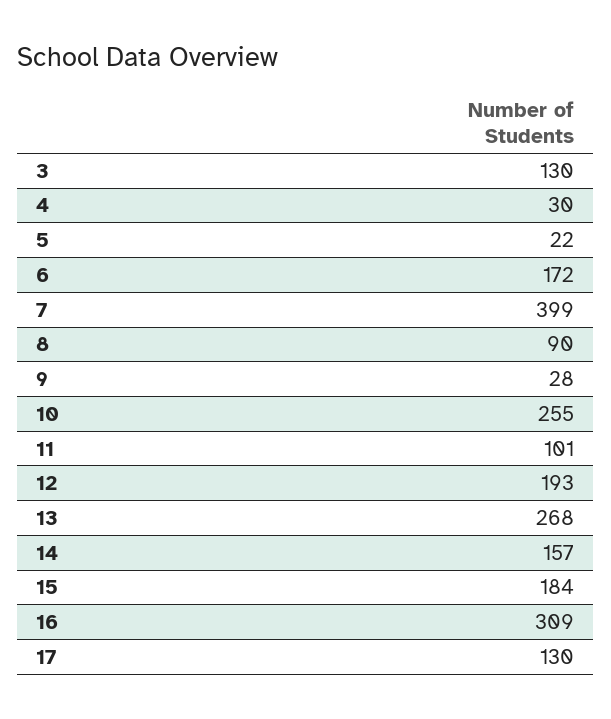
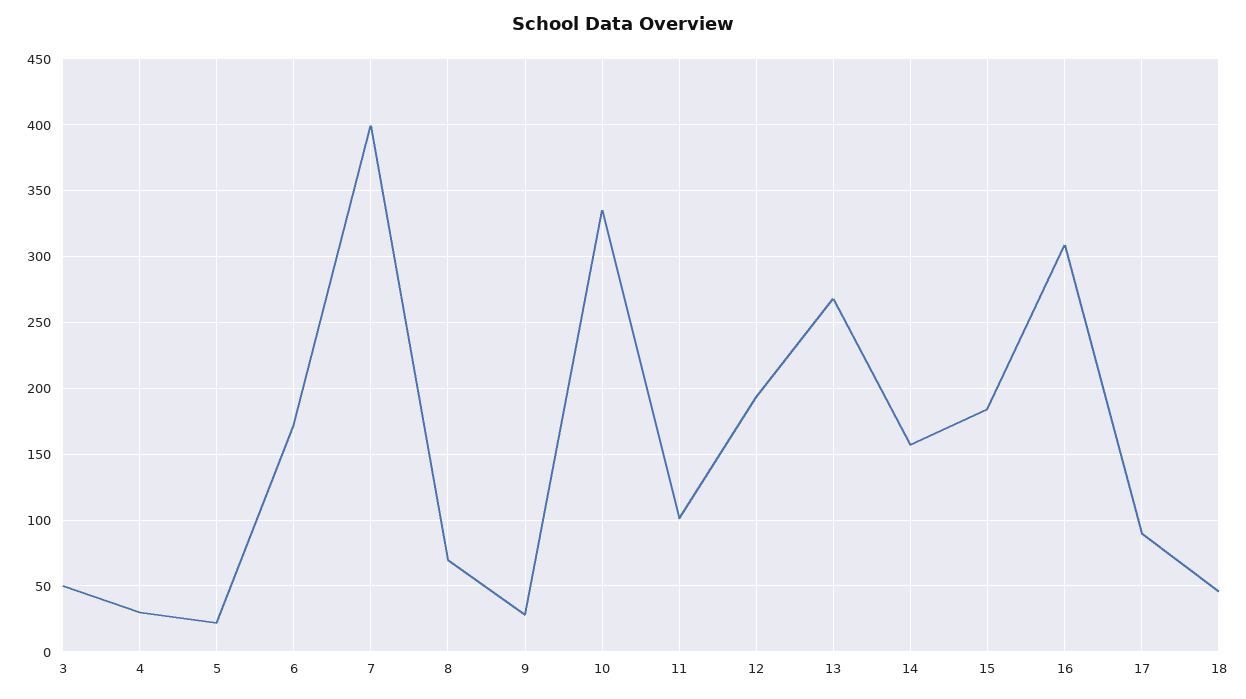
3: 130 -> 50
8: 90 -> 70
10: 255 -> 335
17: 130 -> 90
18: none -> 45

